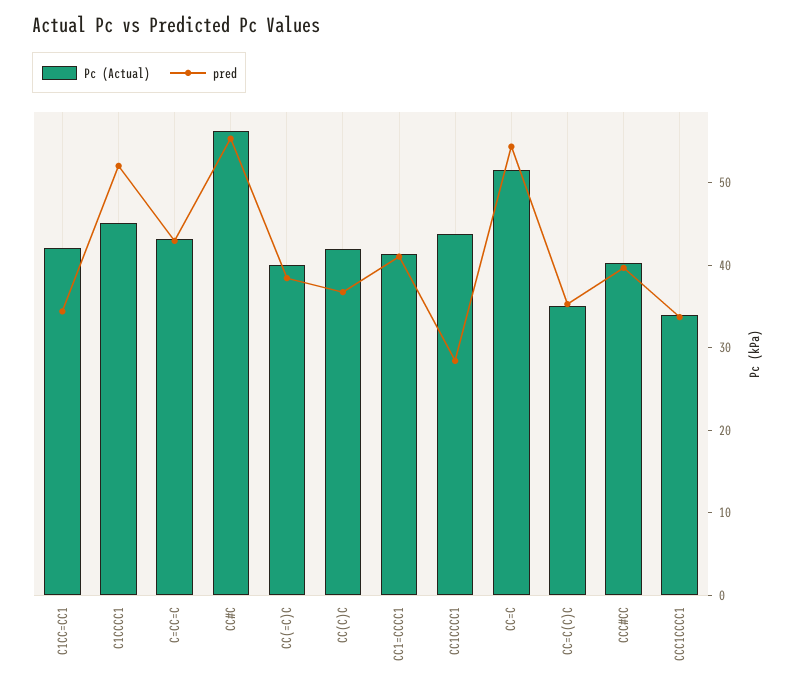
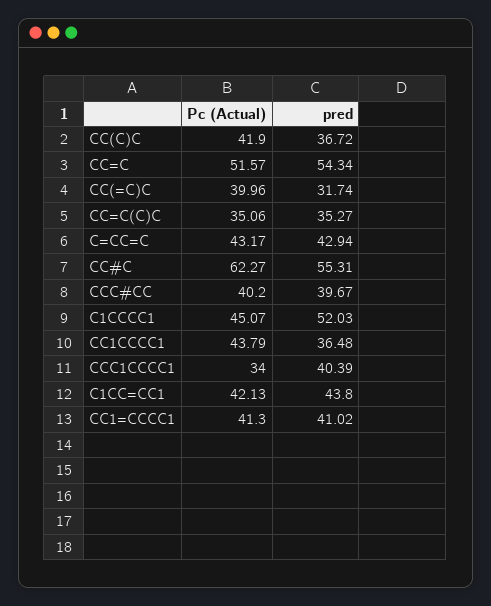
pred, C1CC=CC1: 34 -> 43.8
Pc (Actual), CC#C: 56 -> 62.27
pred, CC(=C)C: 38 -> 31.74
pred, CC1CCCC1: 28 -> 36.48
pred, CCC1CCCC1: 34 -> 40.39

